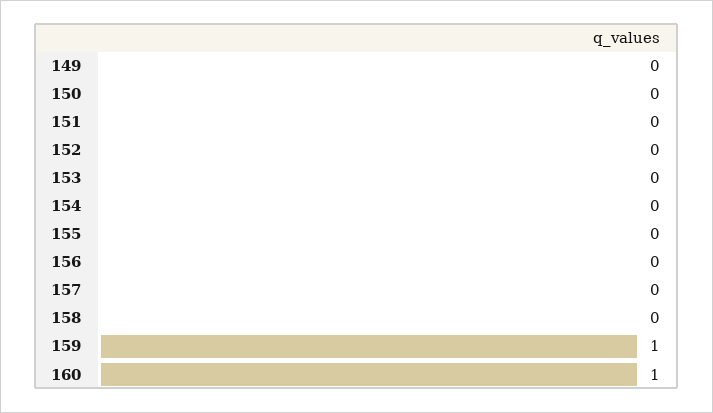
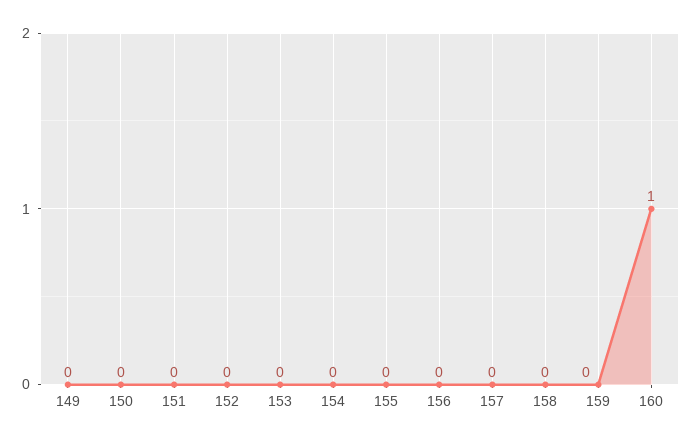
159: 1 -> 0

